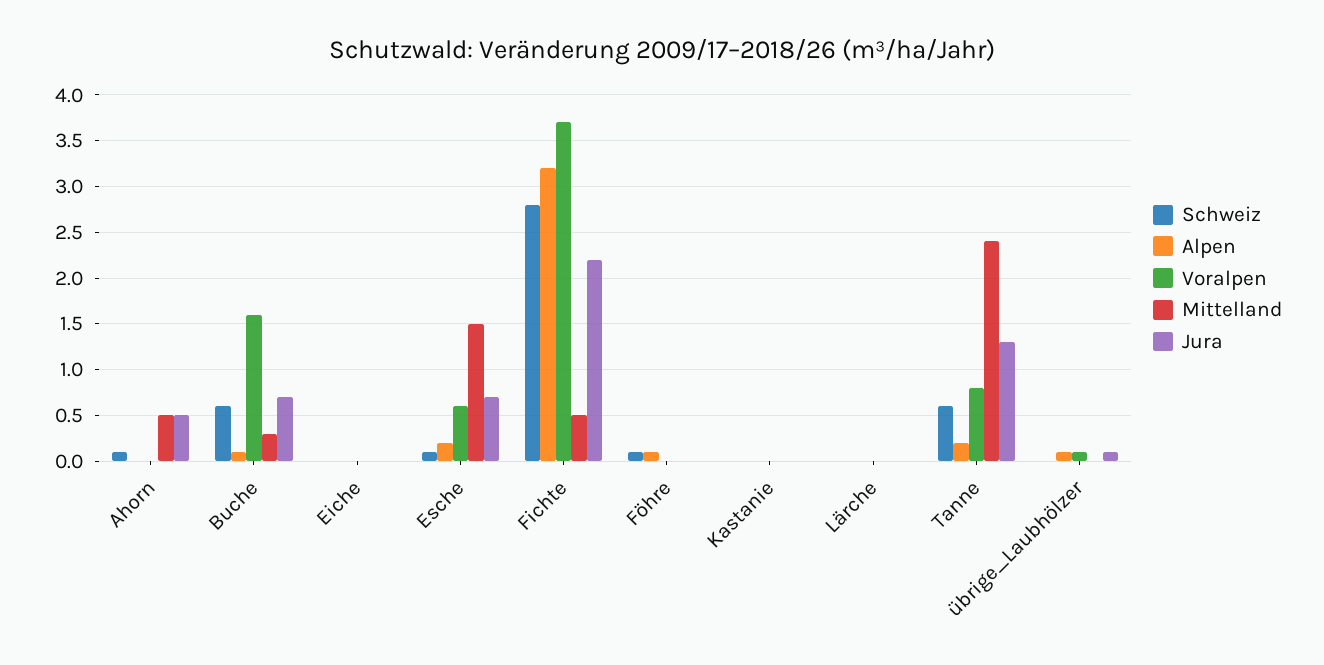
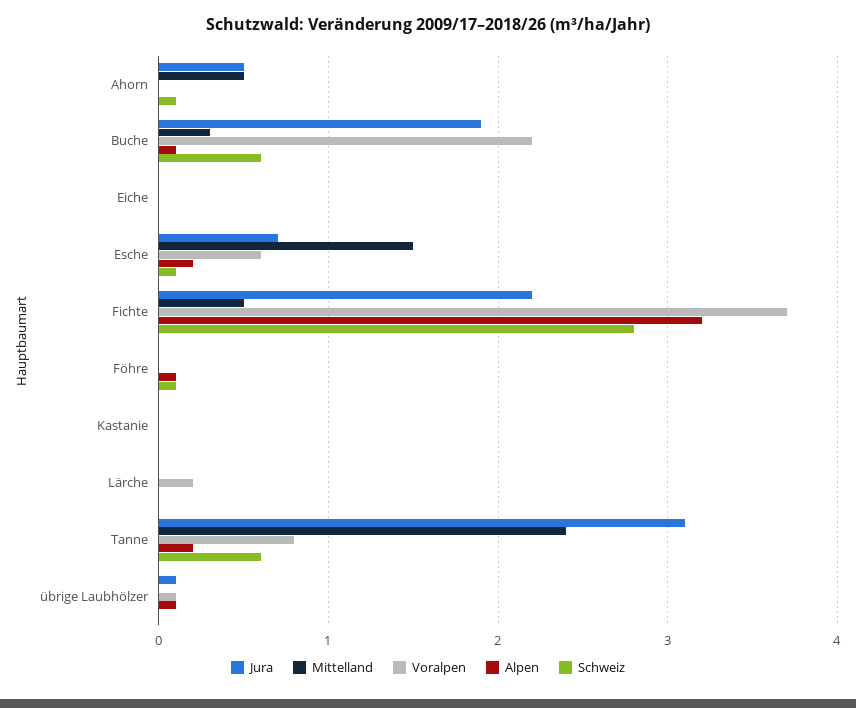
Voralpen, Buche: 1.6 -> 2.2
Jura, Buche: 0.7 -> 1.9
Voralpen, Lärche: 0 -> 0.2
Jura, Tanne: 1.3 -> 3.1

